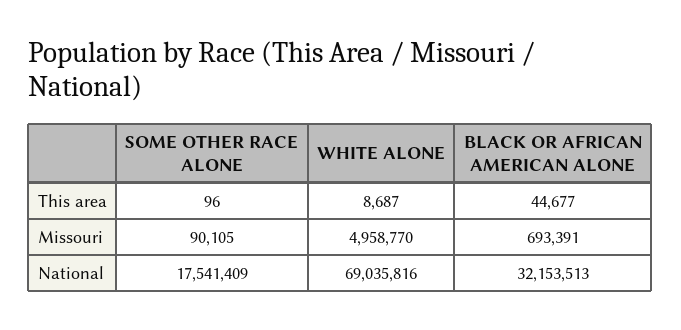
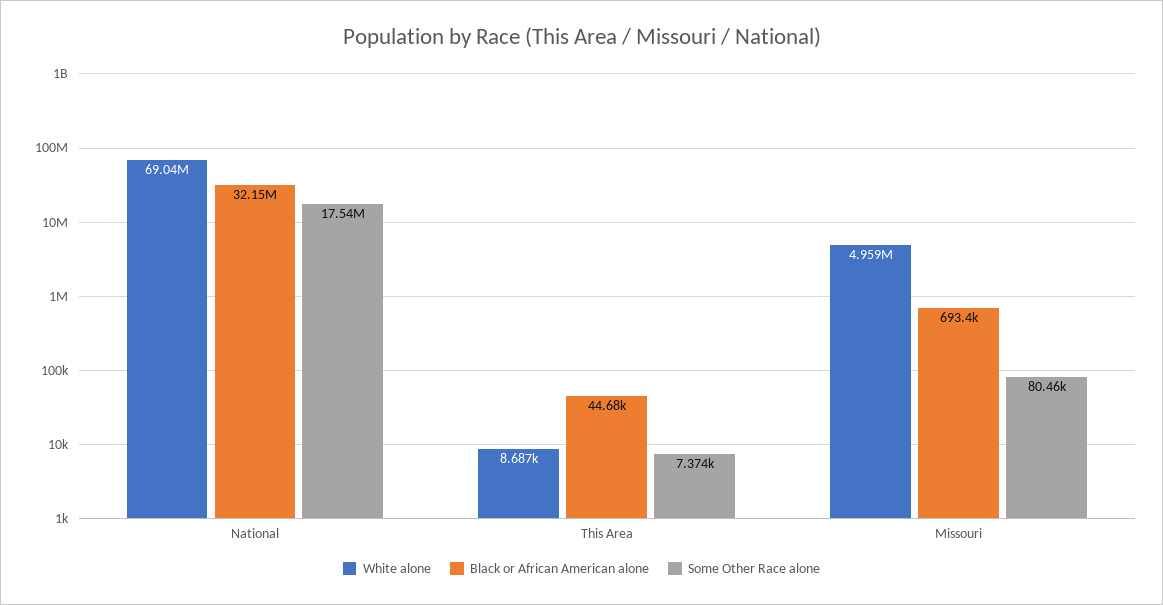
SOME OTHER RACE ALONE, This area: 96 -> 7374
SOME OTHER RACE ALONE, Missouri: 90105 -> 80460

